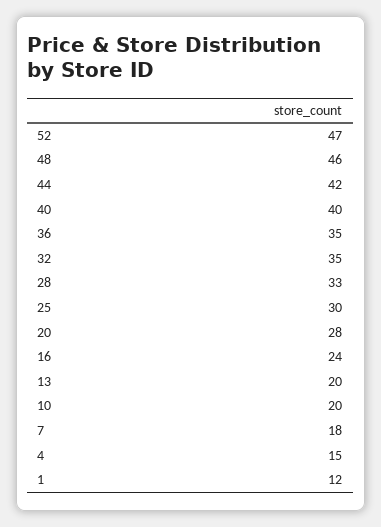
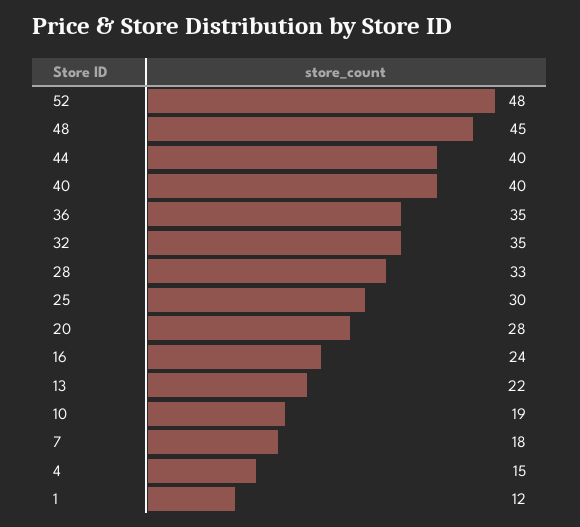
52: 47 -> 48
48: 46 -> 45
44: 42 -> 40
13: 20 -> 22
10: 20 -> 19

